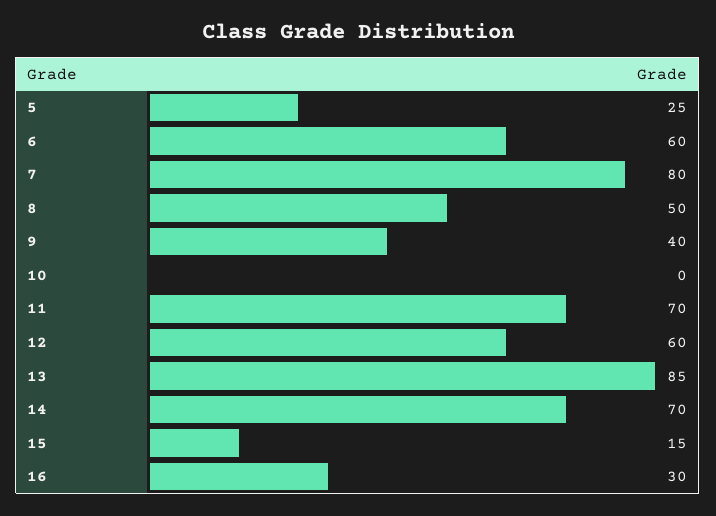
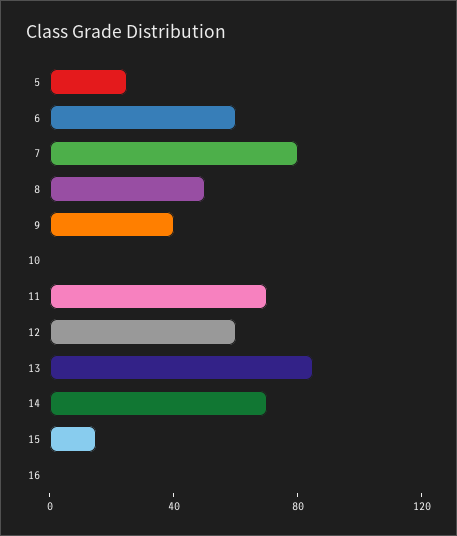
16: 30 -> 0

